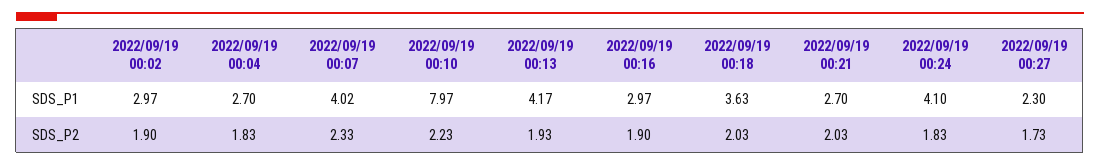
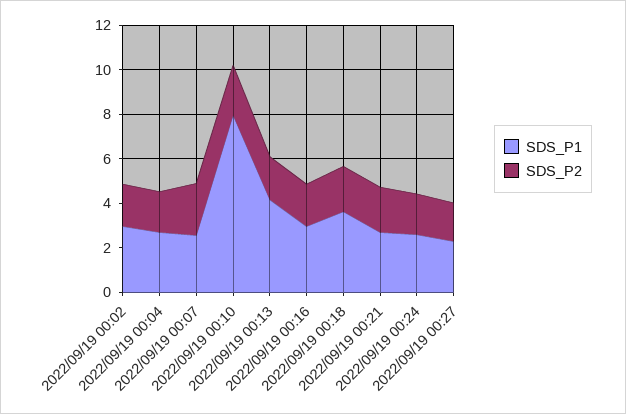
SDS_P1, 2022/09/19 00:07: 4.02 -> 2.5
SDS_P1, 2022/09/19 00:24: 4.1 -> 2.5

